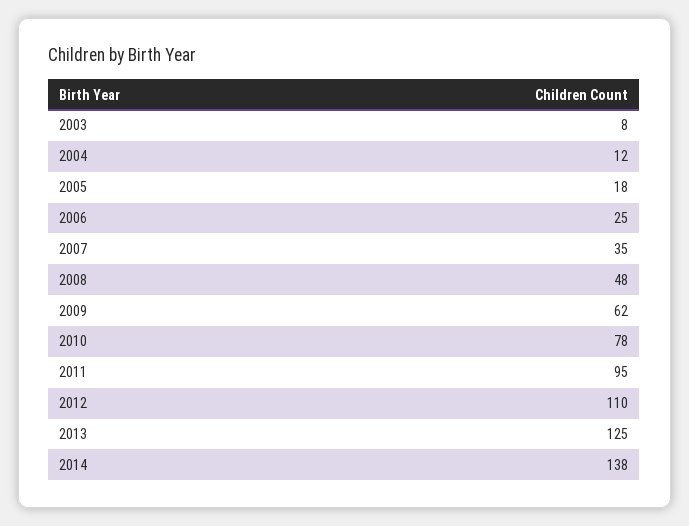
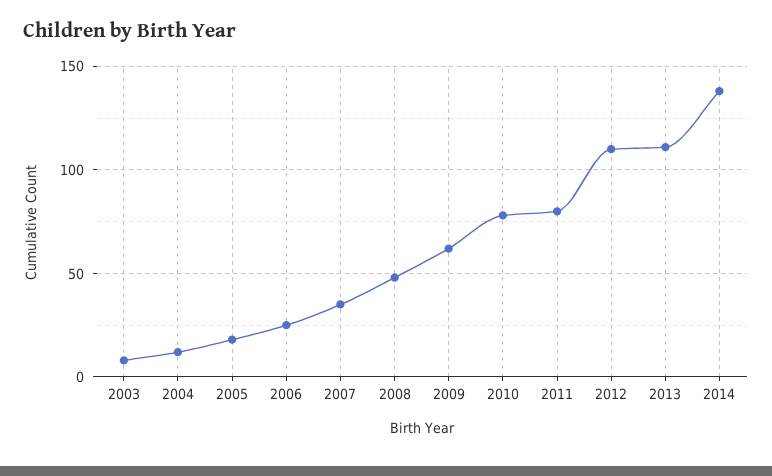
2011: 95 -> 80
2013: 125 -> 110

